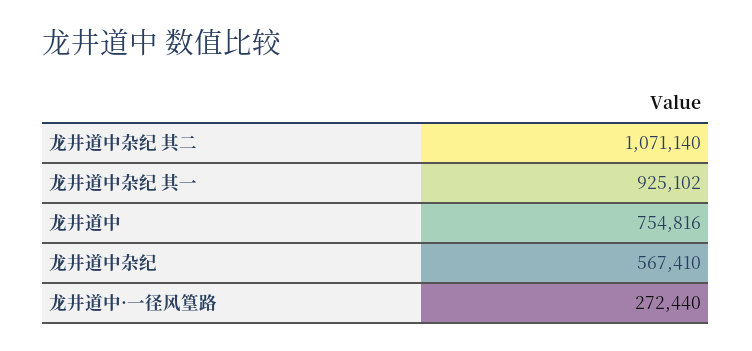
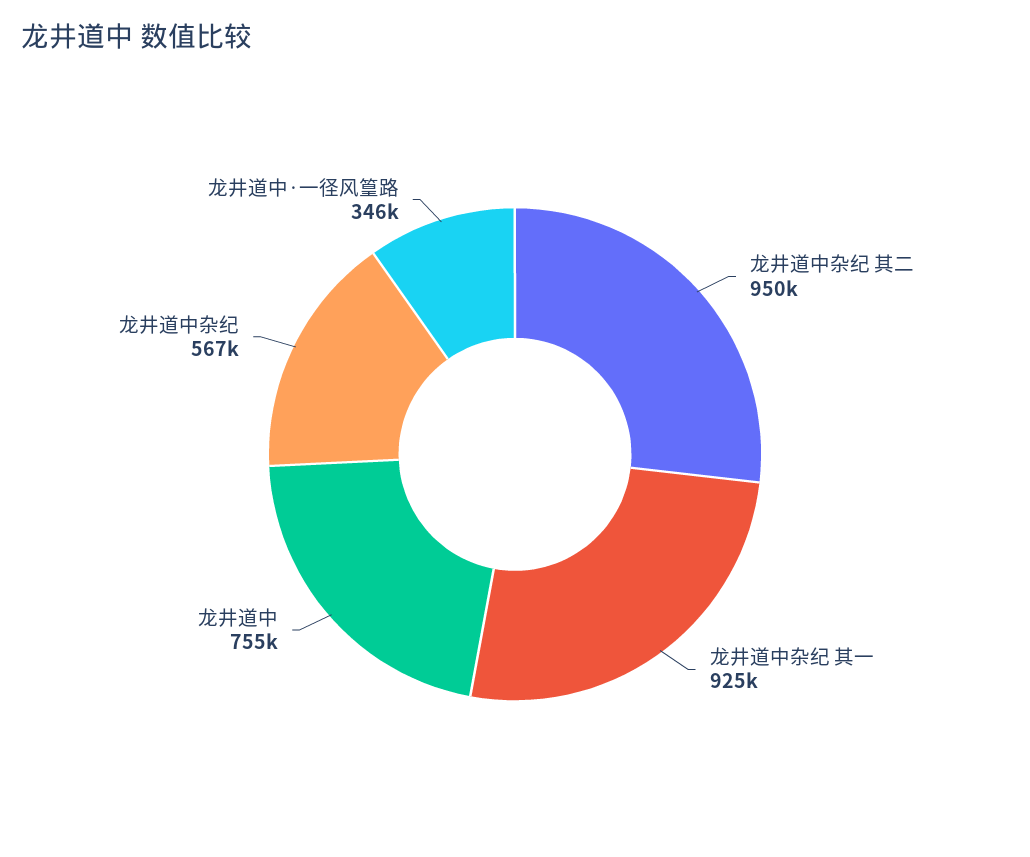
龙井道中杂纪 其二: 1071140 -> 950000
龙井道中·一径风篁路: 272440 -> 346000

